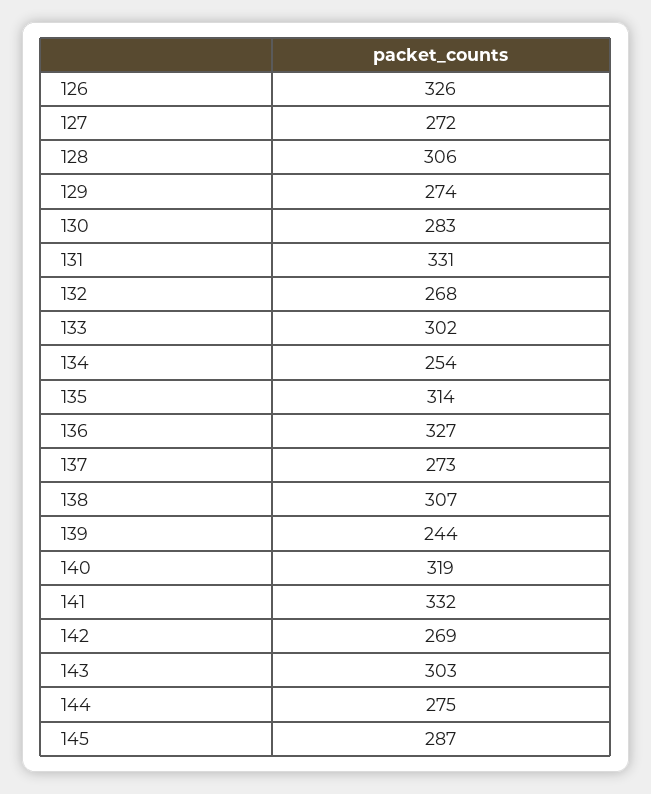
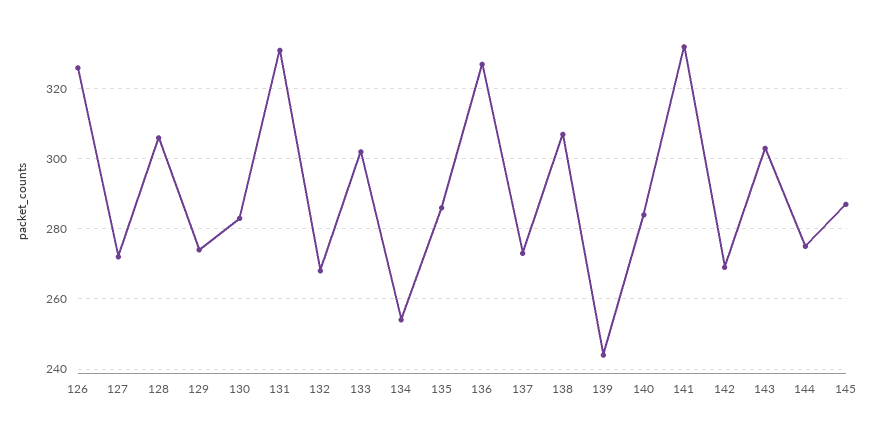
135: 314 -> 285
140: 319 -> 285

